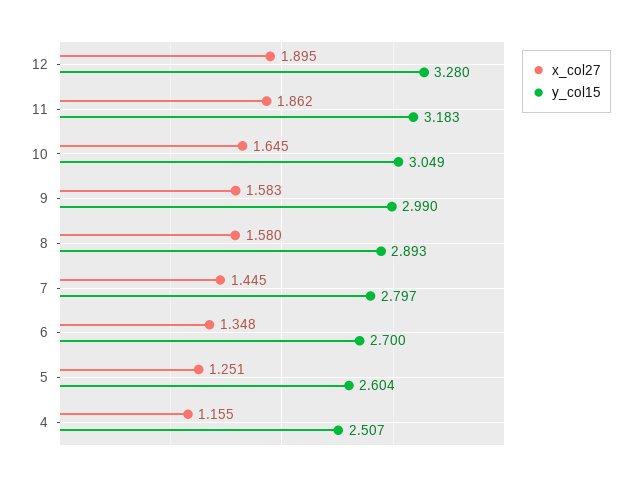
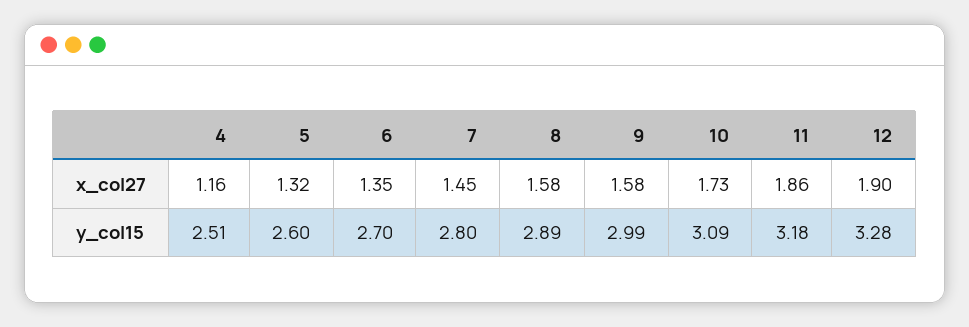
x_col27, 10: 1.645 -> 1.73
y_col15, 10: 3.049 -> 3.09
x_col27, 5: 1.251 -> 1.32

